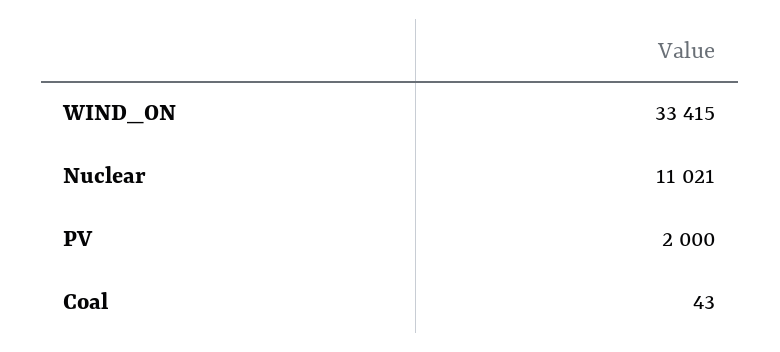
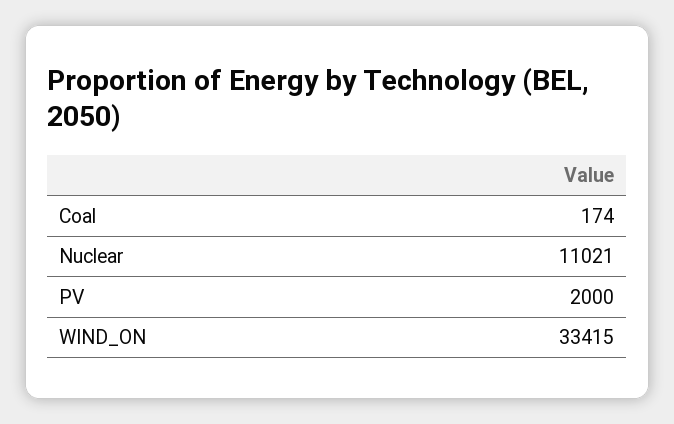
Coal: 43 -> 174

